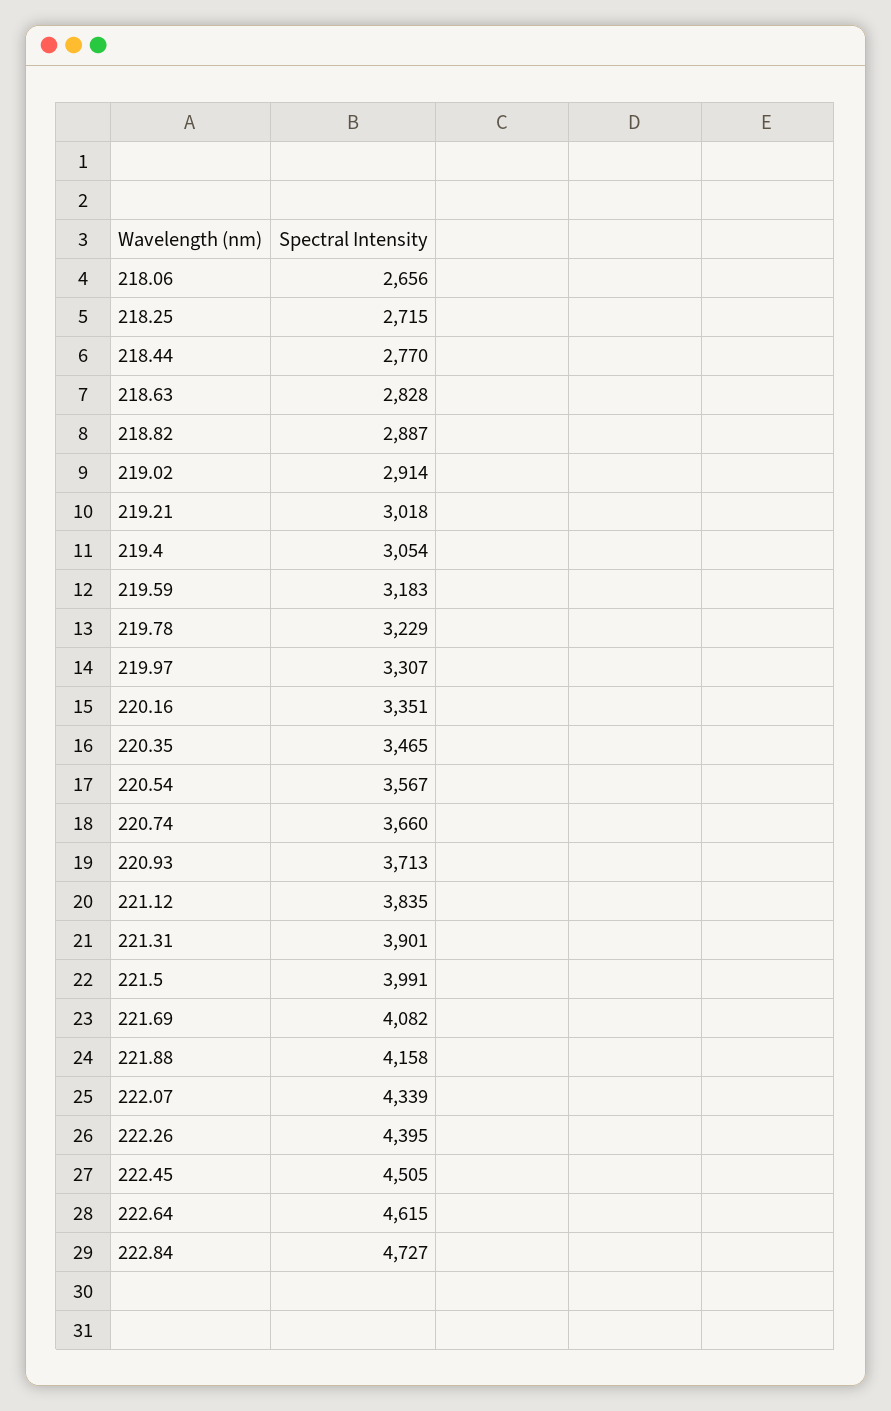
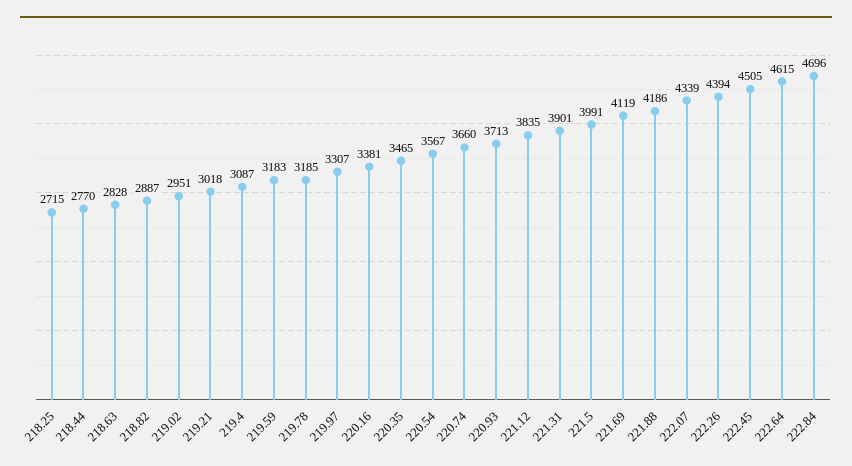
218.06: 2656 -> none
219.02: 2914 -> 2951
219.4: 3054 -> 3087
219.78: 3229 -> 3185
220.16: 3351 -> 3381
221.69: 4082 -> 4119
221.88: 4158 -> 4186
222.26: 4395 -> 4394
222.84: 4727 -> 4696

